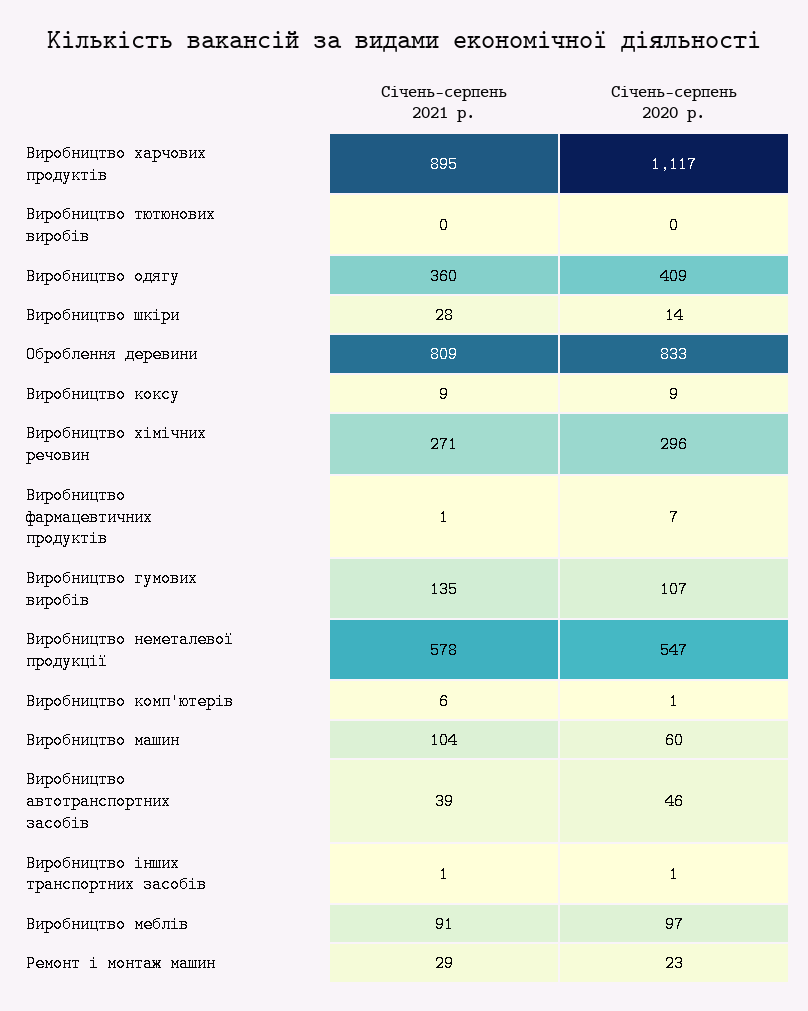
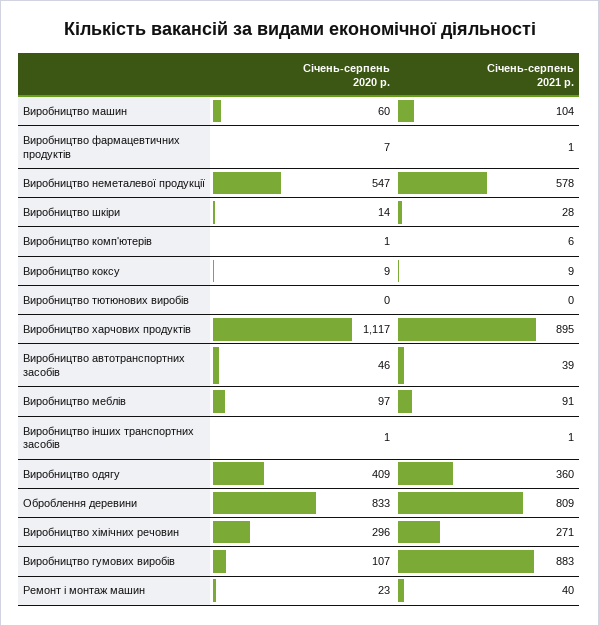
Січень-серпень 2021 р., Виробництво гумових виробів: 135 -> 883
Січень-серпень 2021 р., Ремонт і монтаж машин: 29 -> 40

